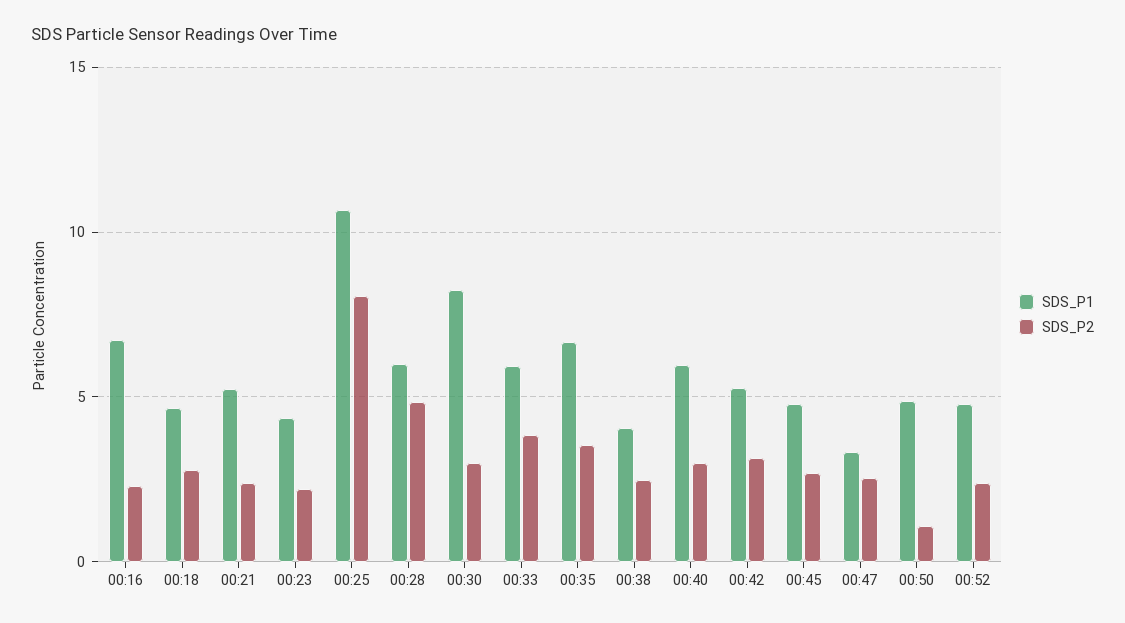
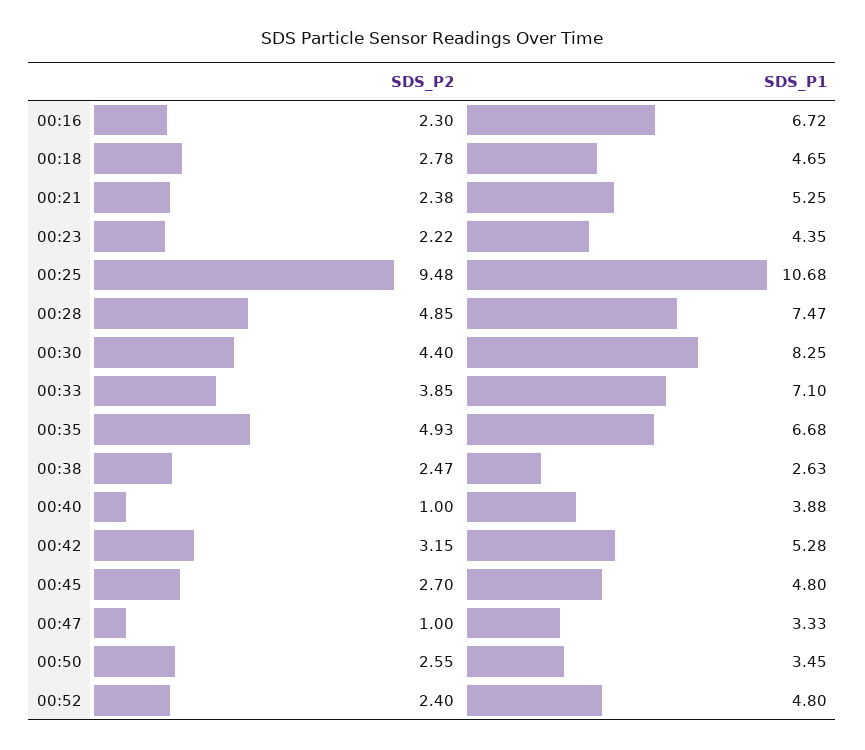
SDS_P2, 00:25: 8 -> 9.48
SDS_P1, 00:28: 6 -> 7.47
SDS_P2, 00:30: 3 -> 4.4
SDS_P1, 00:33: 6 -> 7.1
SDS_P2, 00:35: 3.5 -> 4.93
SDS_P1, 00:38: 4 -> 2.63
SDS_P1, 00:40: 6 -> 3.88
SDS_P2, 00:40: 3 -> 1
SDS_P2, 00:47: 2.5 -> 1
SDS_P1, 00:50: 5 -> 3.45
SDS_P2, 00:50: 1 -> 2.55

